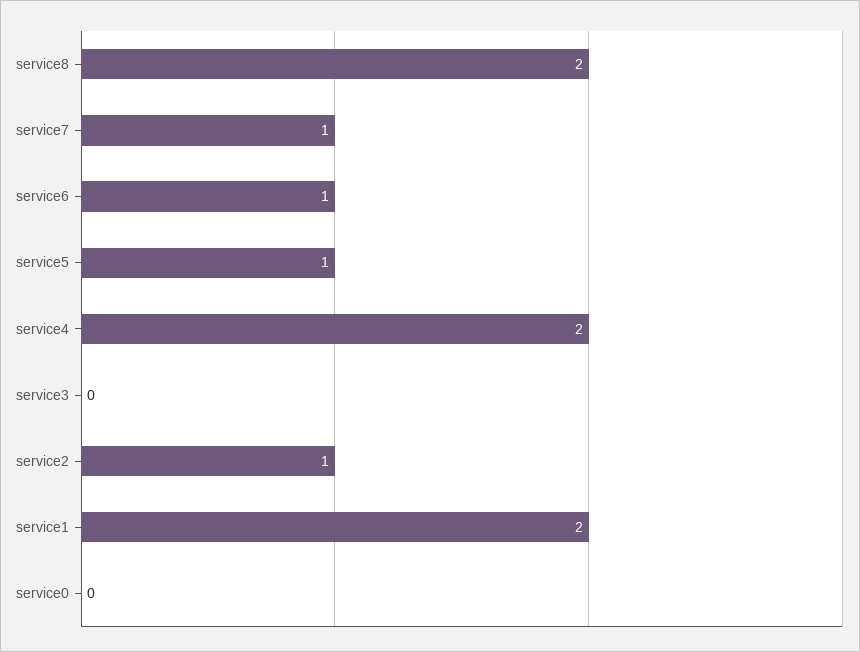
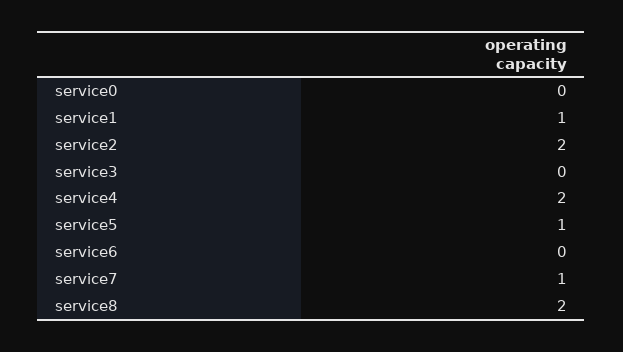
service6: 1 -> 0
service2: 1 -> 2
service1: 2 -> 1

